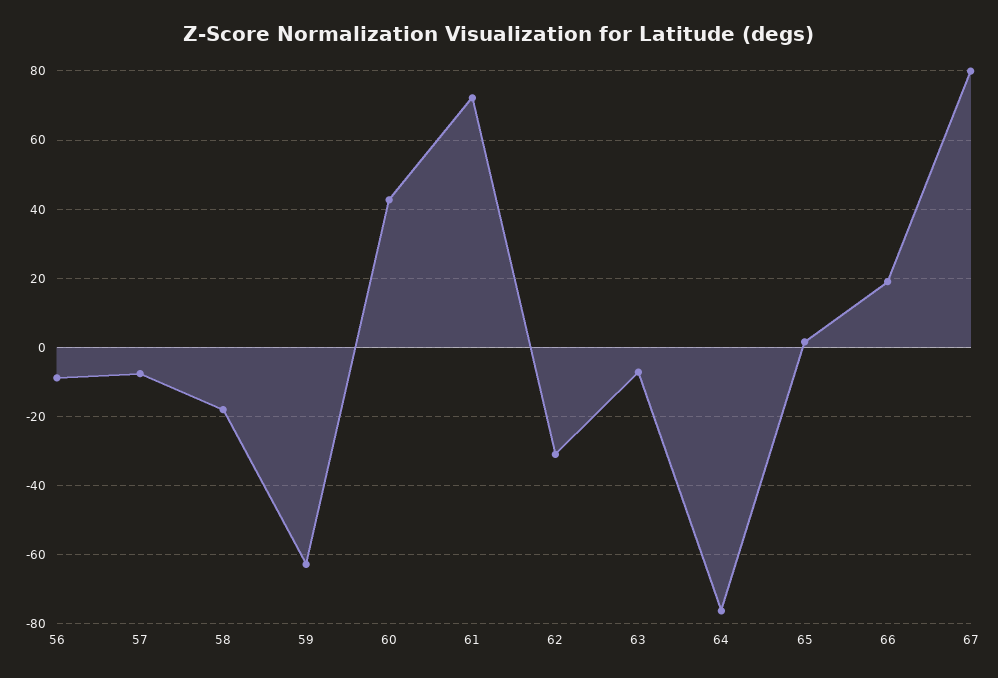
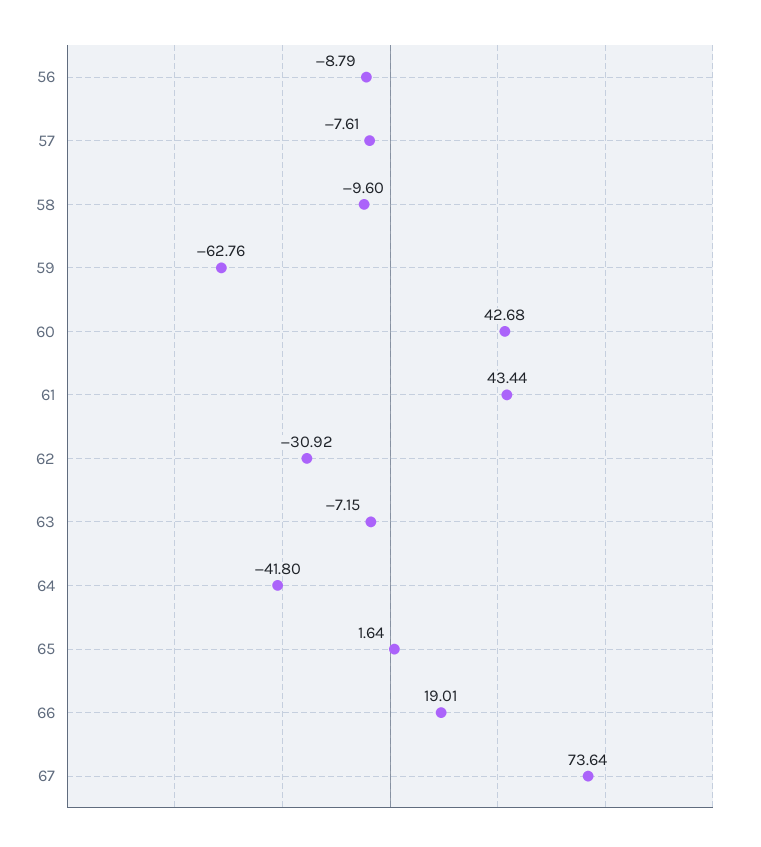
58: -18 -> -9.6
61: 72 -> 43.44
64: -76 -> -41.8
67: 80 -> 73.64

